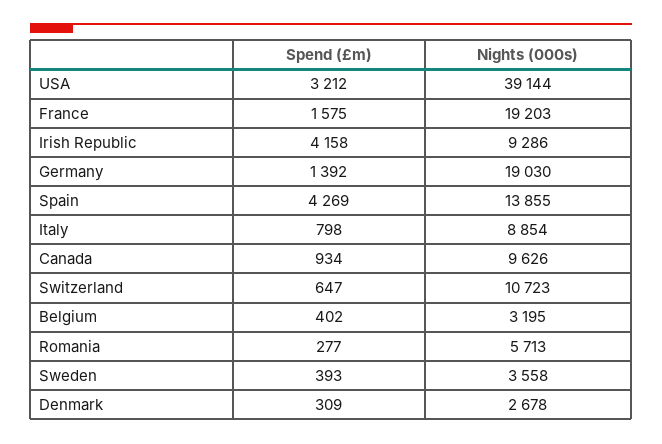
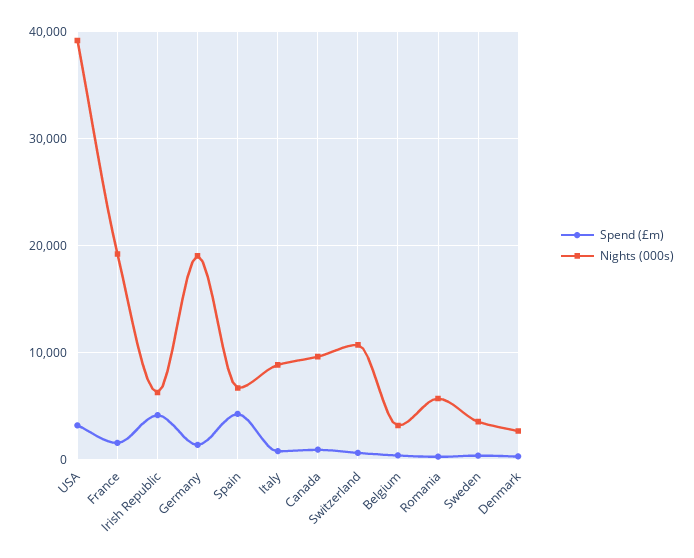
Nights (000s), Irish Republic: 9286 -> 6000
Nights (000s), Spain: 13855 -> 7000

